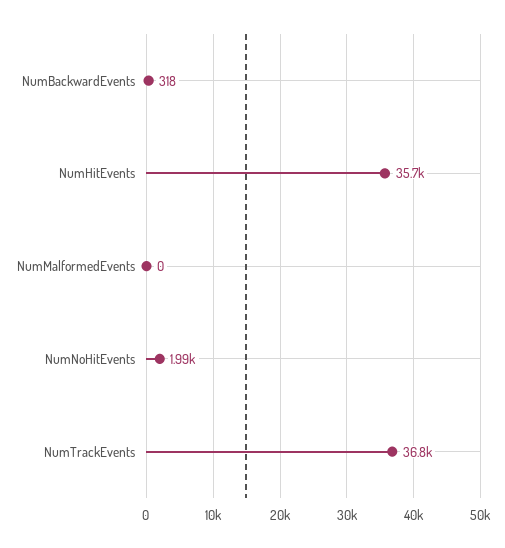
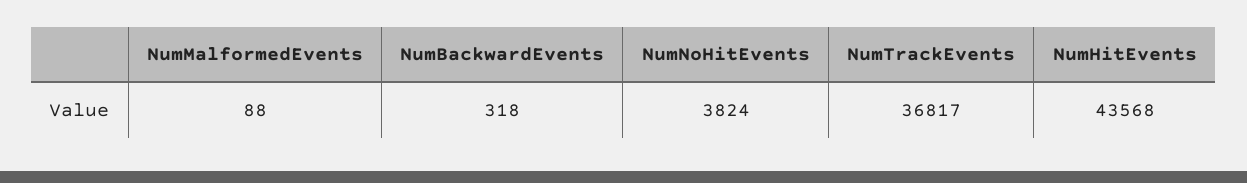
NumHitEvents: 35700 -> 43568
NumMalformedEvents: 0 -> 88
NumNoHitEvents: 1990 -> 3824

